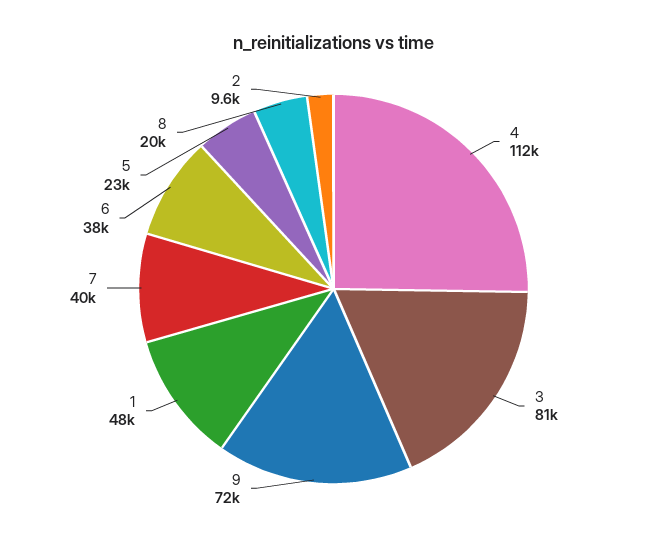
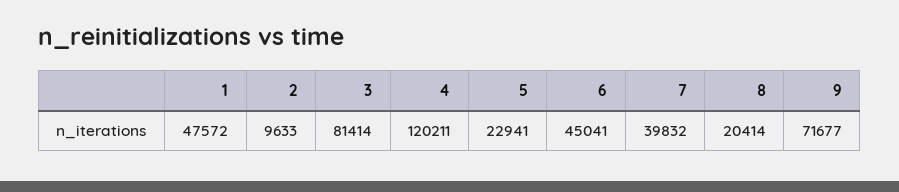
4: 112000 -> 120211
6: 38000 -> 45041

